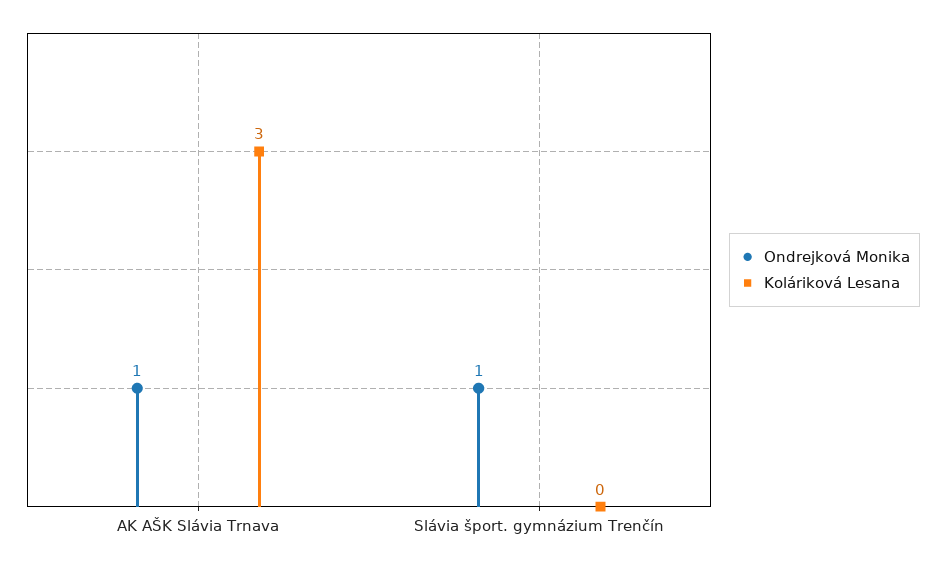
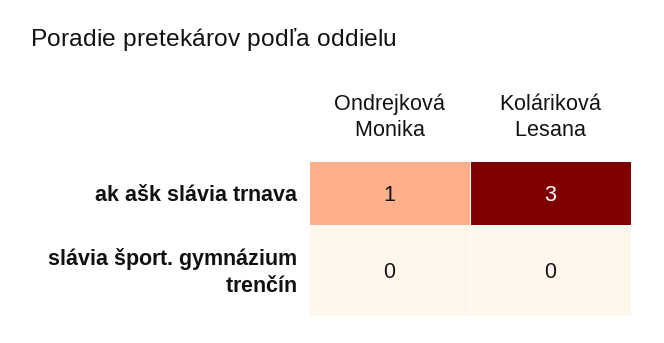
Ondrejková Monika, Slávia šport. gymnázium Trenčín: 1 -> 0

